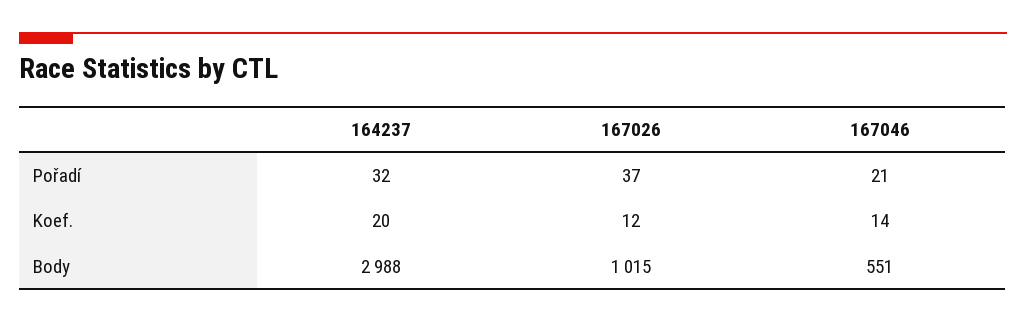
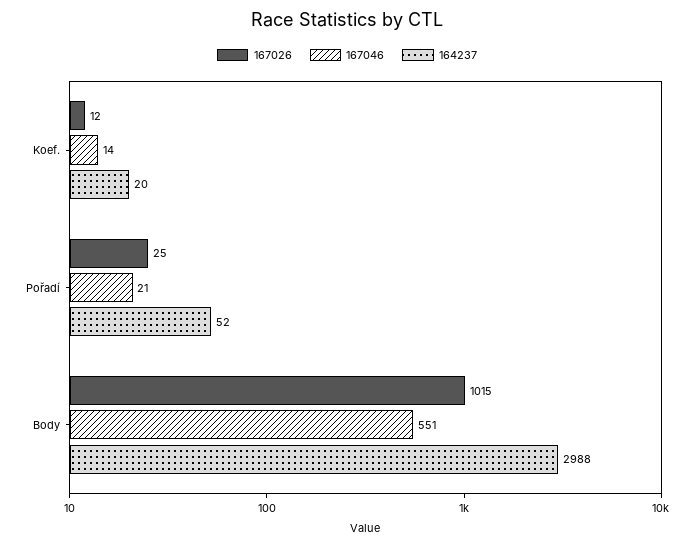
164237, Pořadí: 32 -> 52
167026, Pořadí: 37 -> 25

